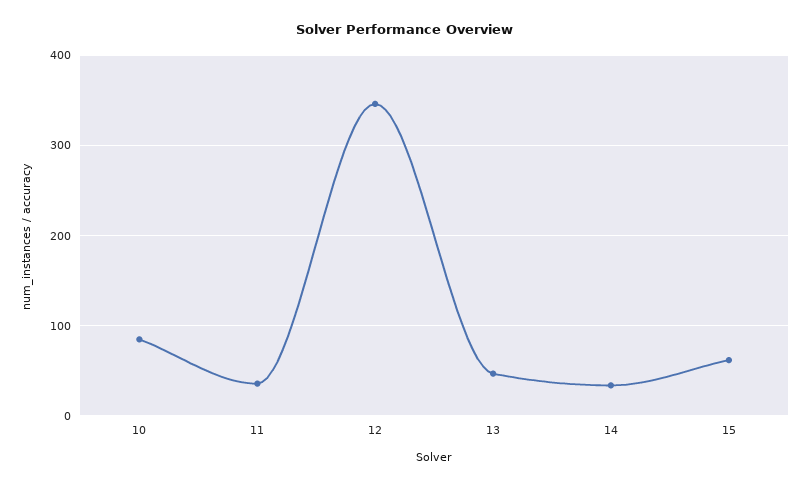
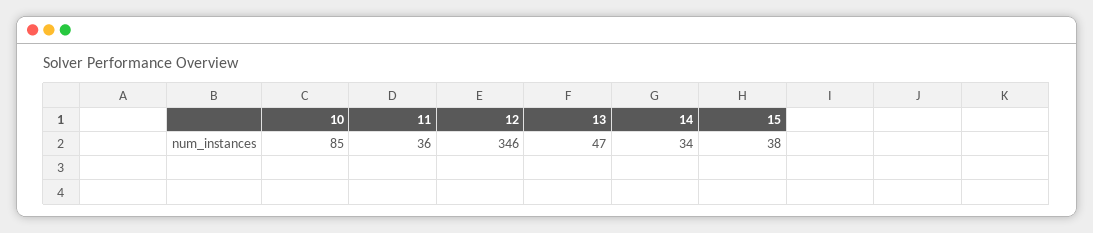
15: 60 -> 38

